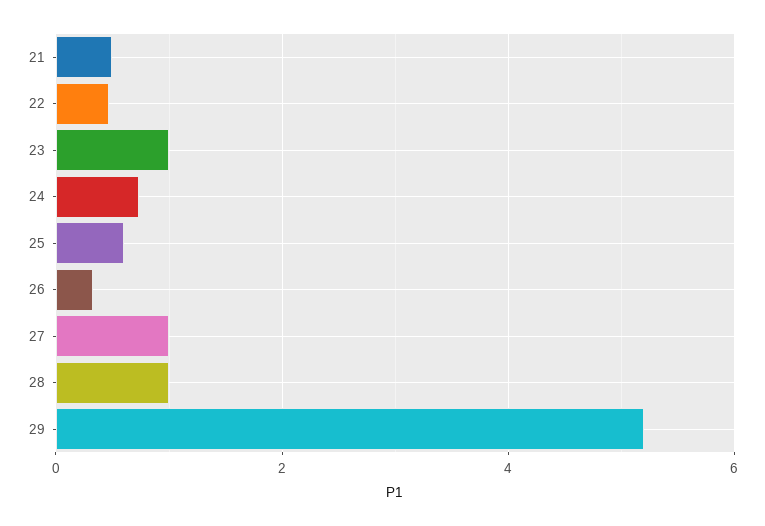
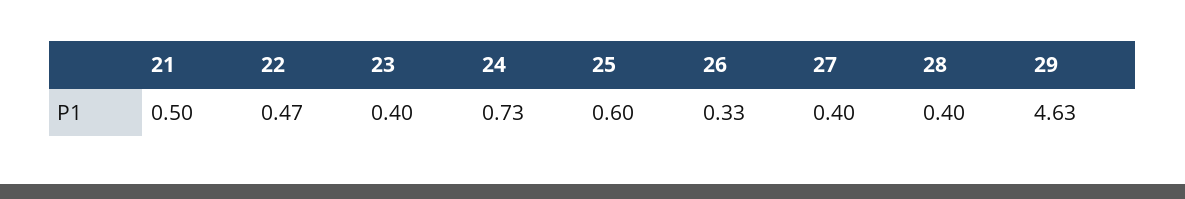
23: 1 -> 0.4
27: 1 -> 0.4
28: 1 -> 0.4
29: 5.2 -> 4.63

